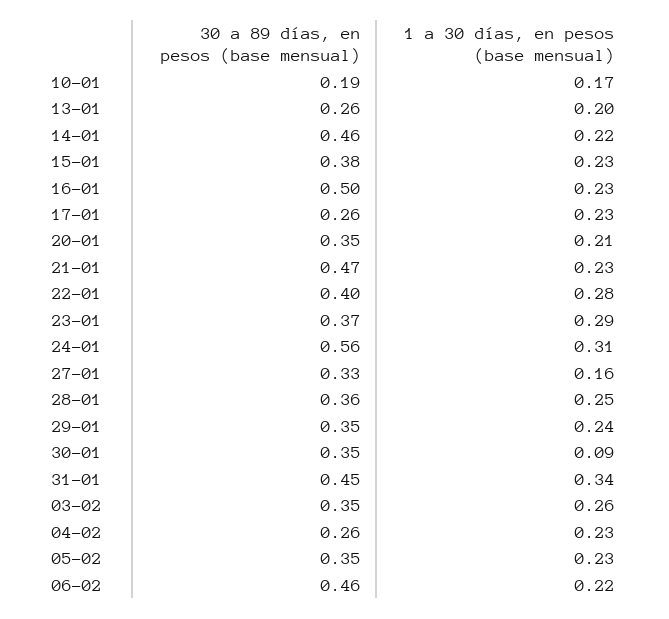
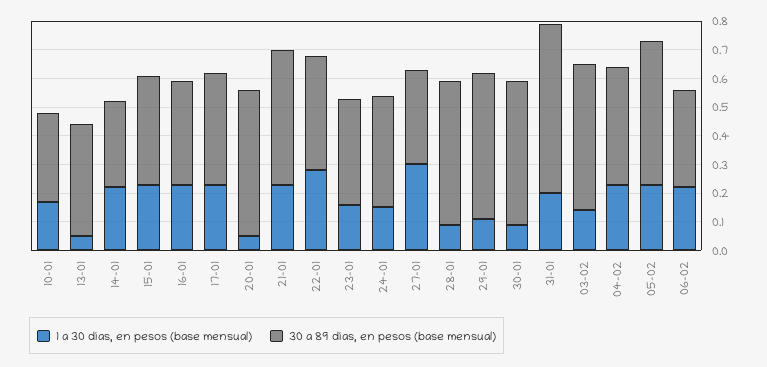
30 a 89 días, en pesos (base mensual), 10-01: 0.19 -> 0.3
30 a 89 días, en pesos (base mensual), 13-01: 0.26 -> 0.4
1 a 30 días, en pesos (base mensual), 13-01: 0.2 -> 0.05
30 a 89 días, en pesos (base mensual), 14-01: 0.46 -> 0.3
30 a 89 días, en pesos (base mensual), 16-01: 0.5 -> 0.35
30 a 89 días, en pesos (base mensual), 17-01: 0.26 -> 0.4
30 a 89 días, en pesos (base mensual), 20-01: 0.35 -> 0.5
1 a 30 días, en pesos (base mensual), 20-01: 0.21 -> 0.05
1 a 30 días, en pesos (base mensual), 23-01: 0.29 -> 0.15
30 a 89 días, en pesos (base mensual), 24-01: 0.56 -> 0.4
1 a 30 días, en pesos (base mensual), 24-01: 0.31 -> 0.15
1 a 30 días, en pesos (base mensual), 27-01: 0.16 -> 0.3
30 a 89 días, en pesos (base mensual), 28-01: 0.36 -> 0.5
1 a 30 días, en pesos (base mensual), 28-01: 0.25 -> 0.1
30 a 89 días, en pesos (base mensual), 29-01: 0.35 -> 0.5
1 a 30 días, en pesos (base mensual), 29-01: 0.24 -> 0.1
30 a 89 días, en pesos (base mensual), 30-01: 0.35 -> 0.5
30 a 89 días, en pesos (base mensual), 31-01: 0.45 -> 0.6
1 a 30 días, en pesos (base mensual), 31-01: 0.34 -> 0.2
30 a 89 días, en pesos (base mensual), 03-02: 0.35 -> 0.5
1 a 30 días, en pesos (base mensual), 03-02: 0.26 -> 0.15
30 a 89 días, en pesos (base mensual), 04-02: 0.26 -> 0.4
30 a 89 días, en pesos (base mensual), 05-02: 0.35 -> 0.5
30 a 89 días, en pesos (base mensual), 06-02: 0.46 -> 0.35

